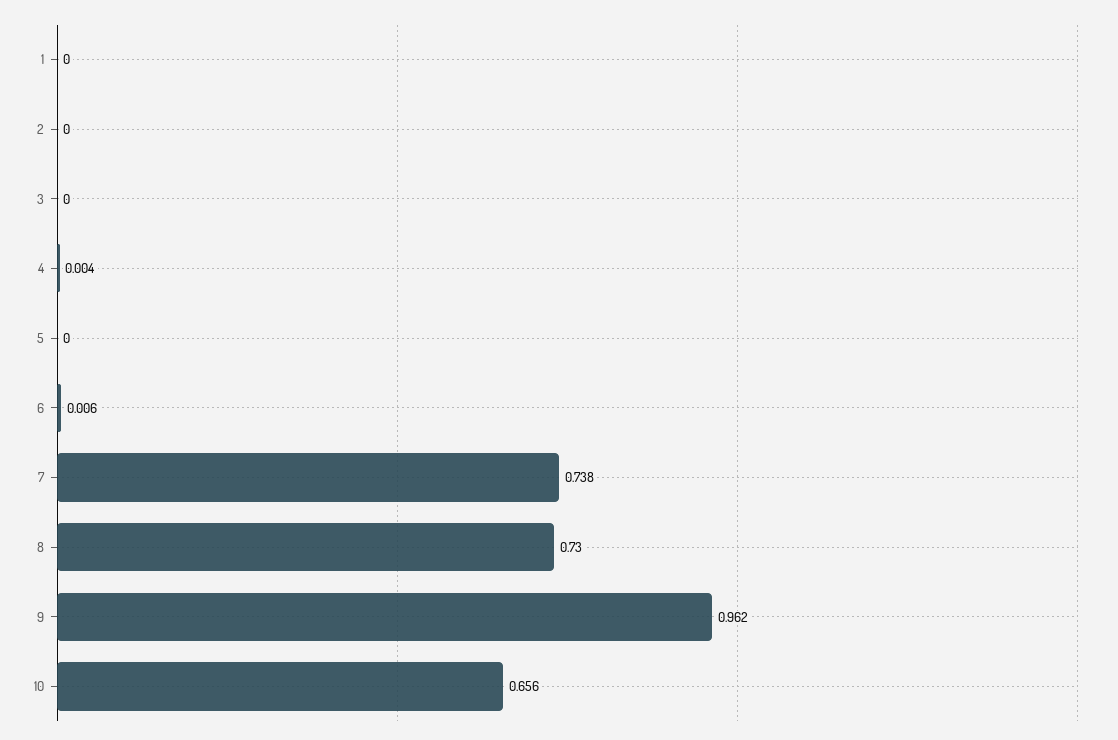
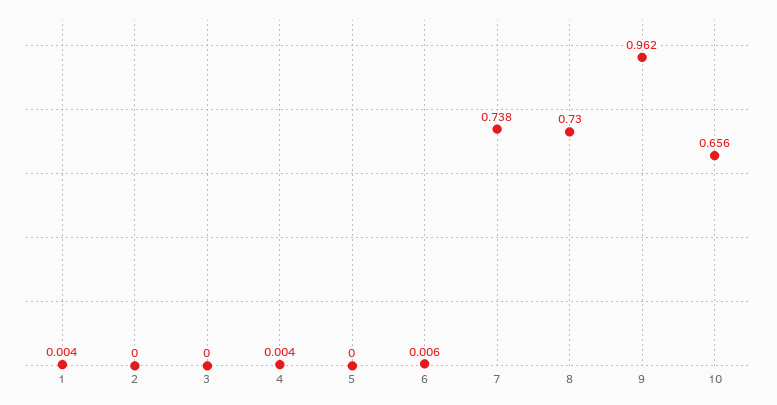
1: 0 -> 0.004

